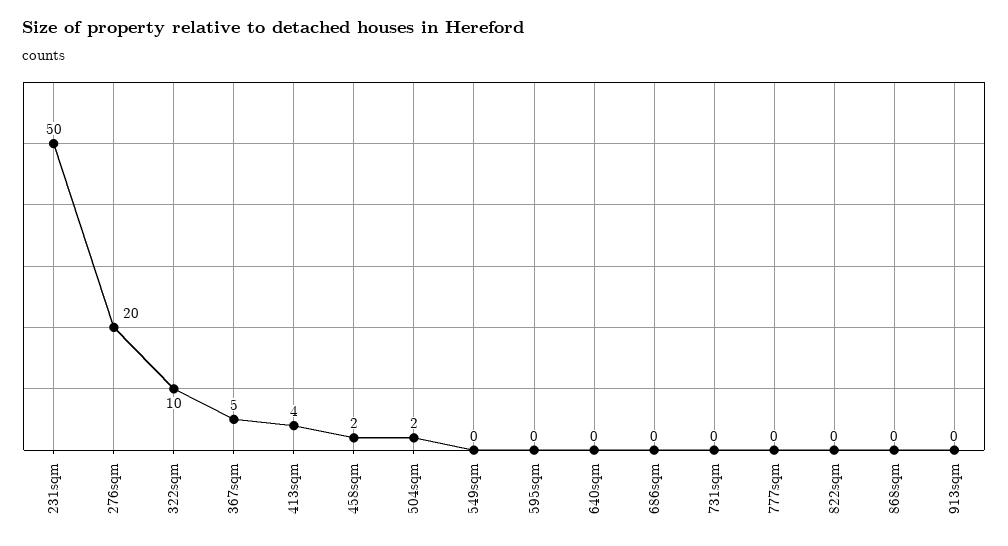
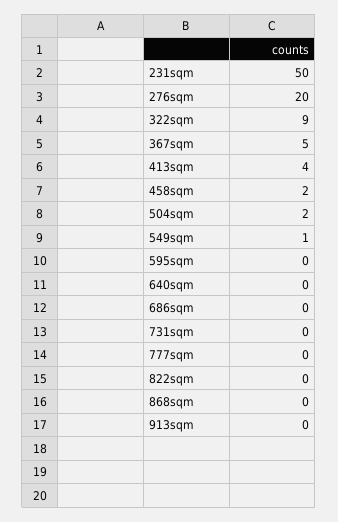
322sqm: 10 -> 9
549sqm: 0 -> 1

